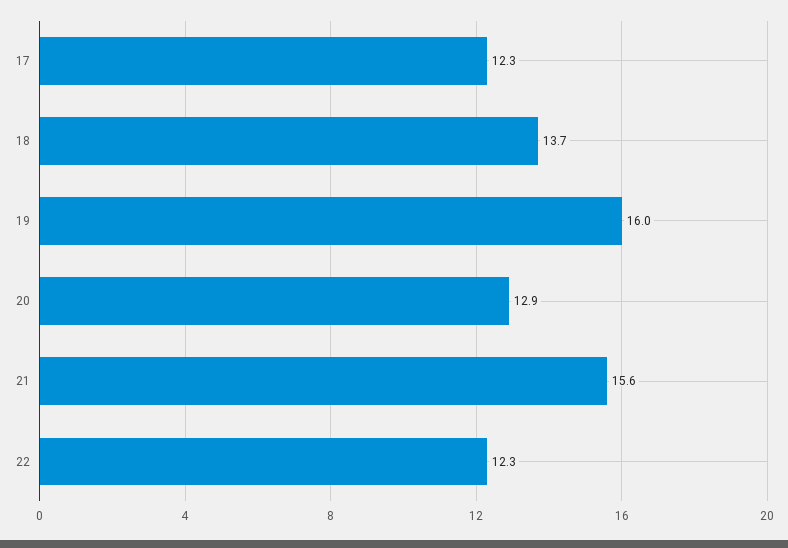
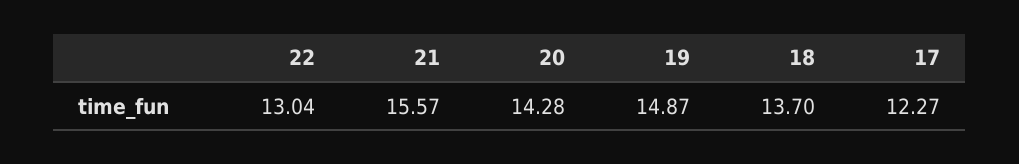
19: 16 -> 14.87
20: 12.9 -> 14.28
22: 12.3 -> 13.04

